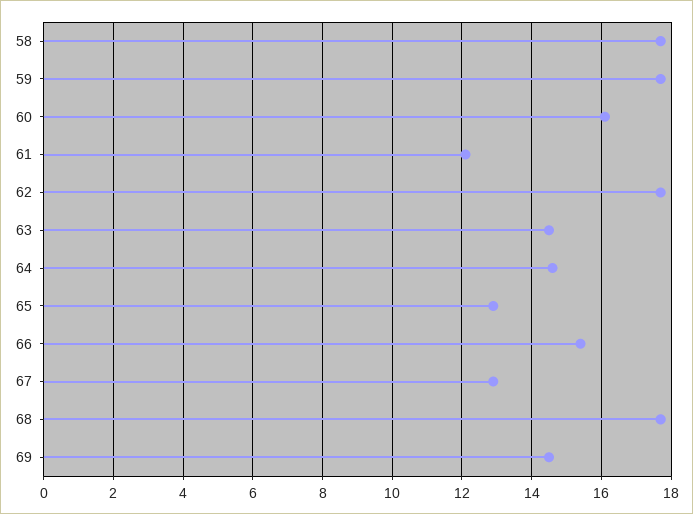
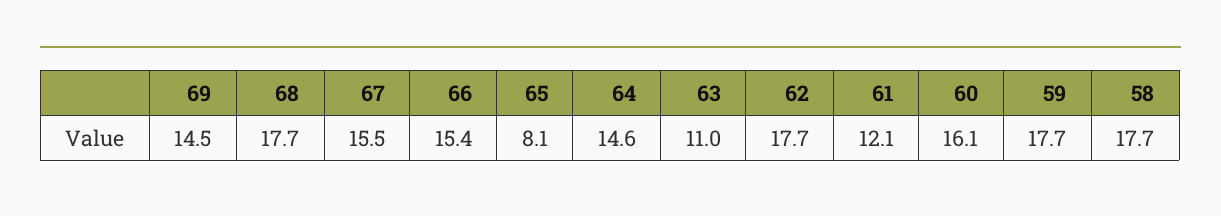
63: 14.5 -> 11
65: 13 -> 8.1
67: 13 -> 15.5

